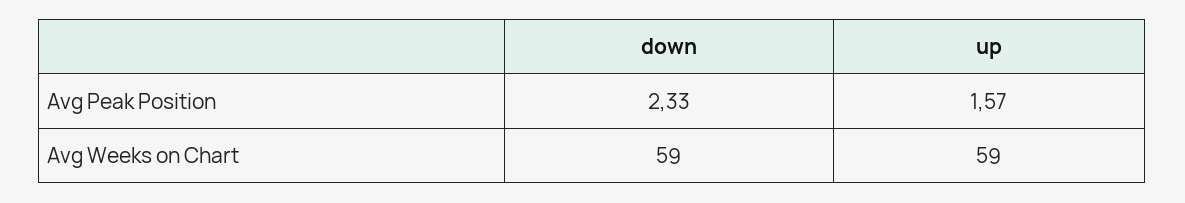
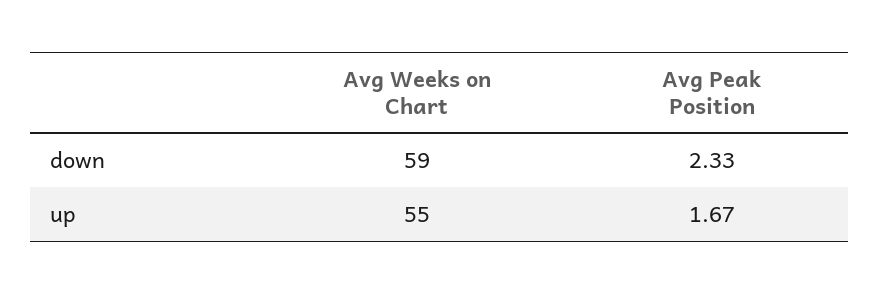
up, Avg Peak Position: 1.57 -> 1.67
up, Avg Weeks on Chart: 59 -> 55

